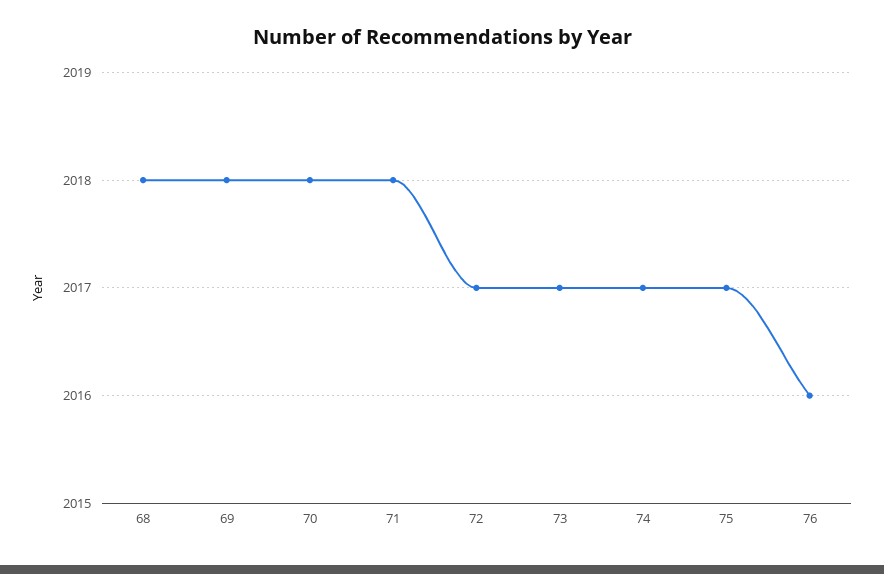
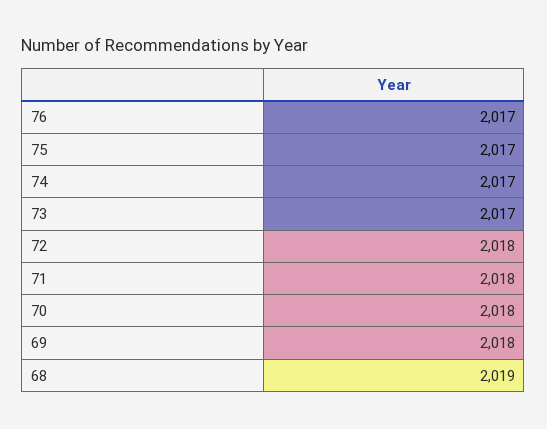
68: 2018 -> 2019
72: 2017 -> 2018
76: 2016 -> 2017

